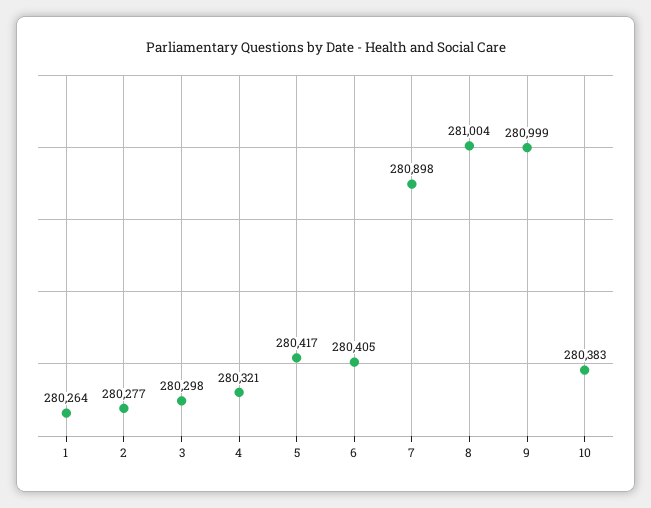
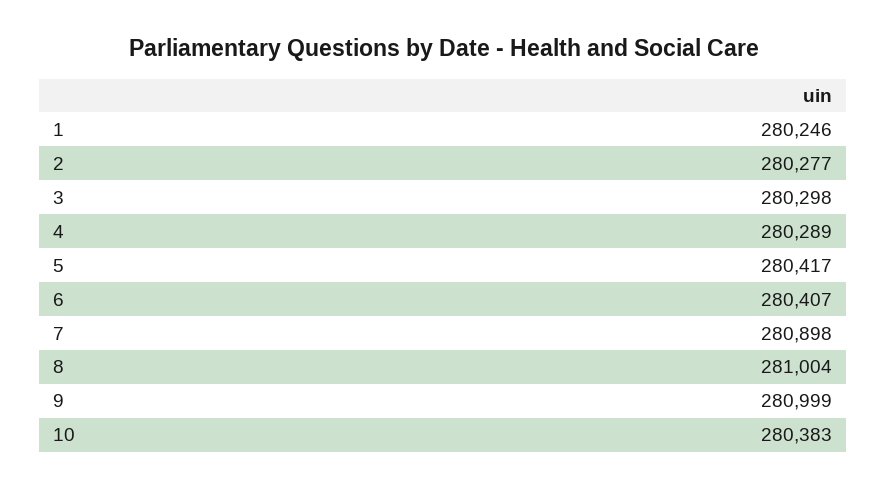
1: 280264 -> 280246
4: 280321 -> 280289
6: 280405 -> 280407

